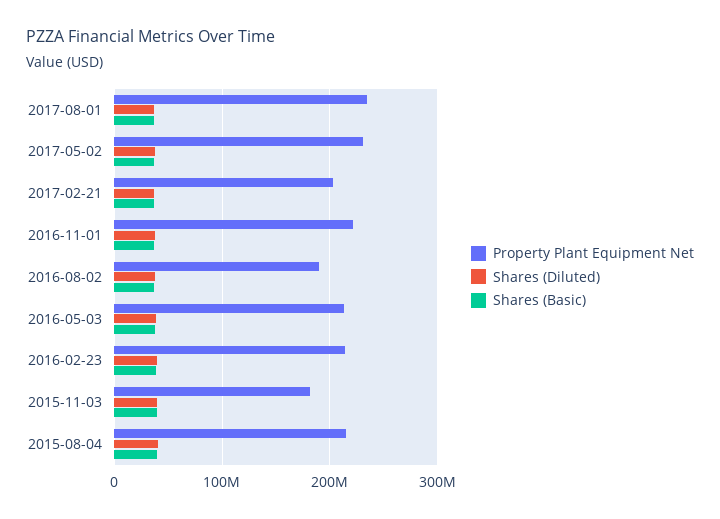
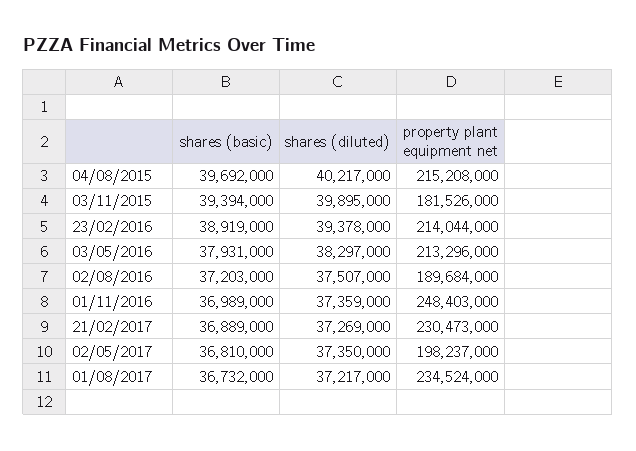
Property Plant Equipment Net, 2017-05-02: 230000000 -> 198237000
Property Plant Equipment Net, 2017-02-21: 200000000 -> 230473000
Property Plant Equipment Net, 2016-11-01: 220000000 -> 248403000

